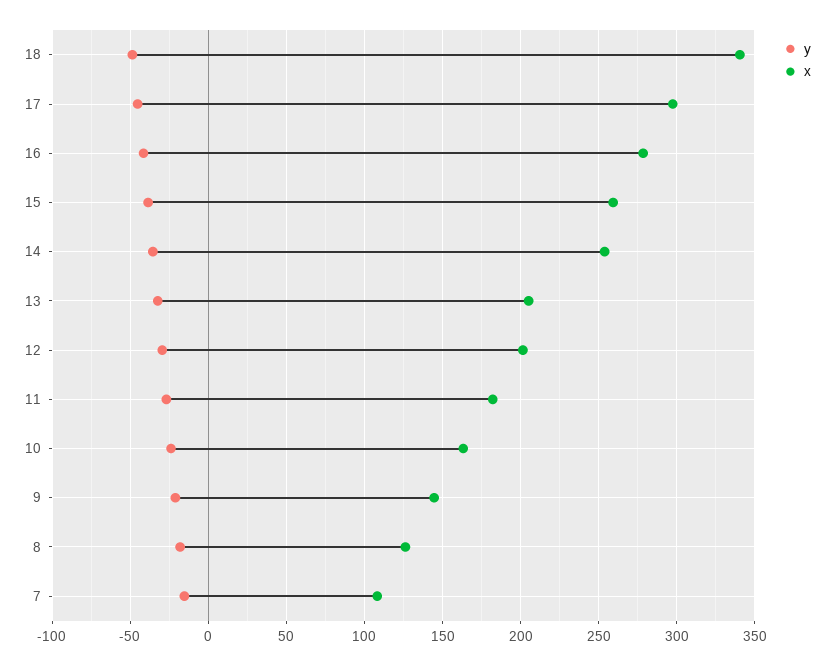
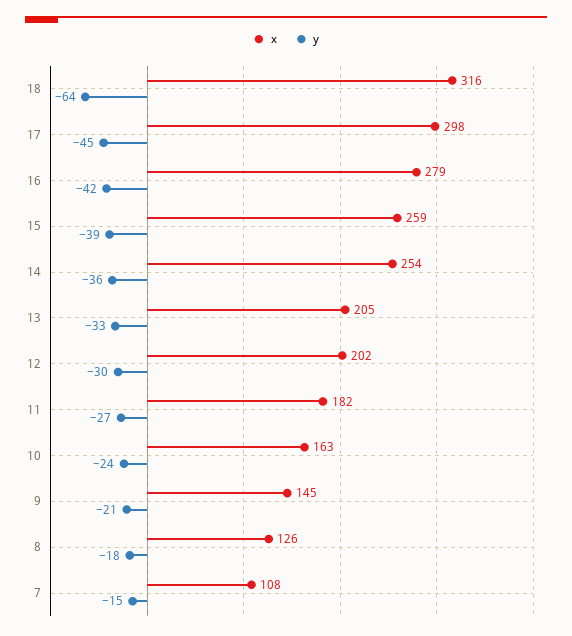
y, 18: -50 -> -64
x, 18: 340 -> 316

